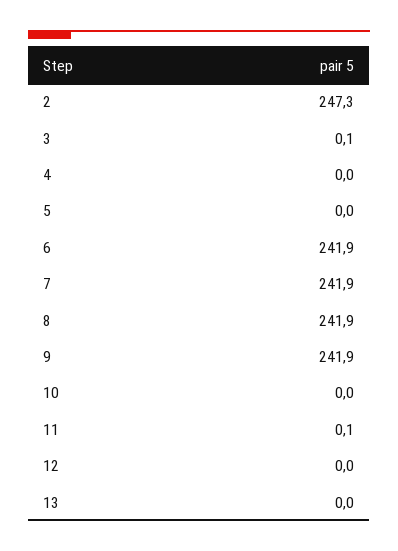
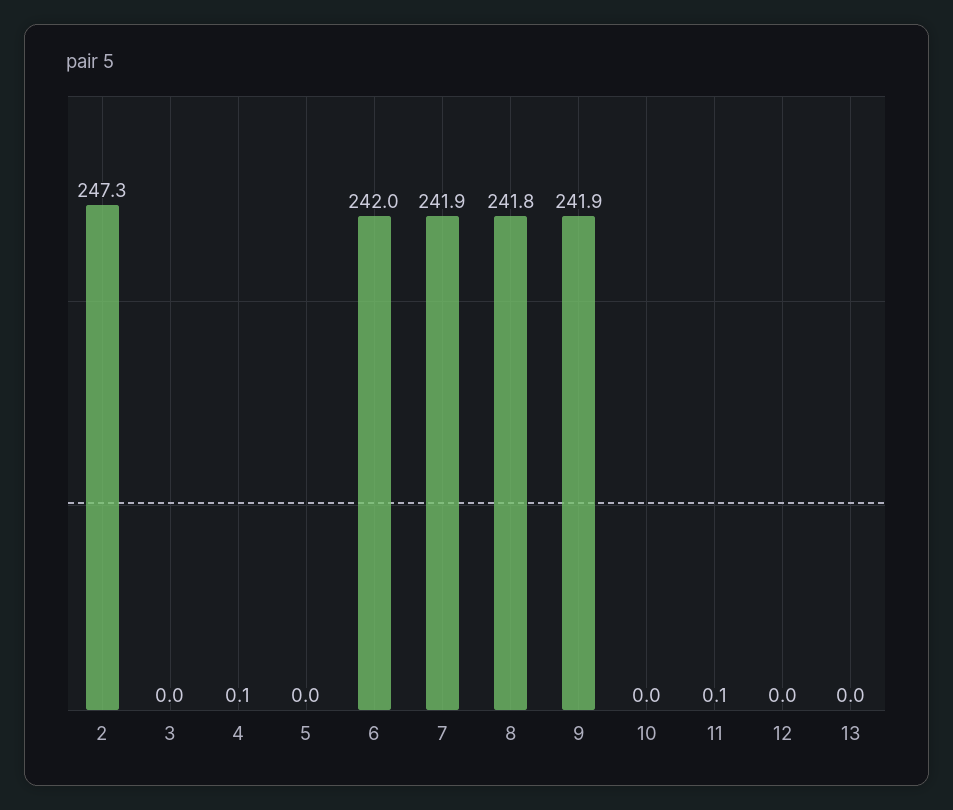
3: 0.1 -> 0
4: 0 -> 0.1
6: 241.9 -> 242
8: 241.9 -> 241.8

